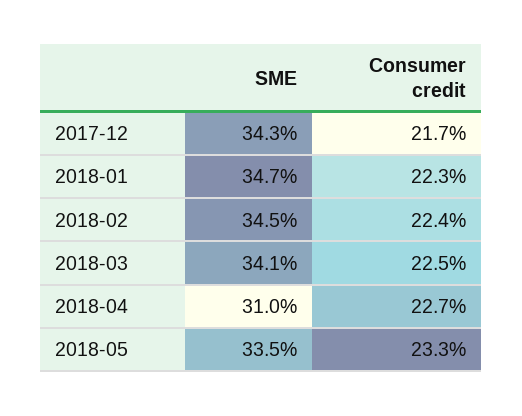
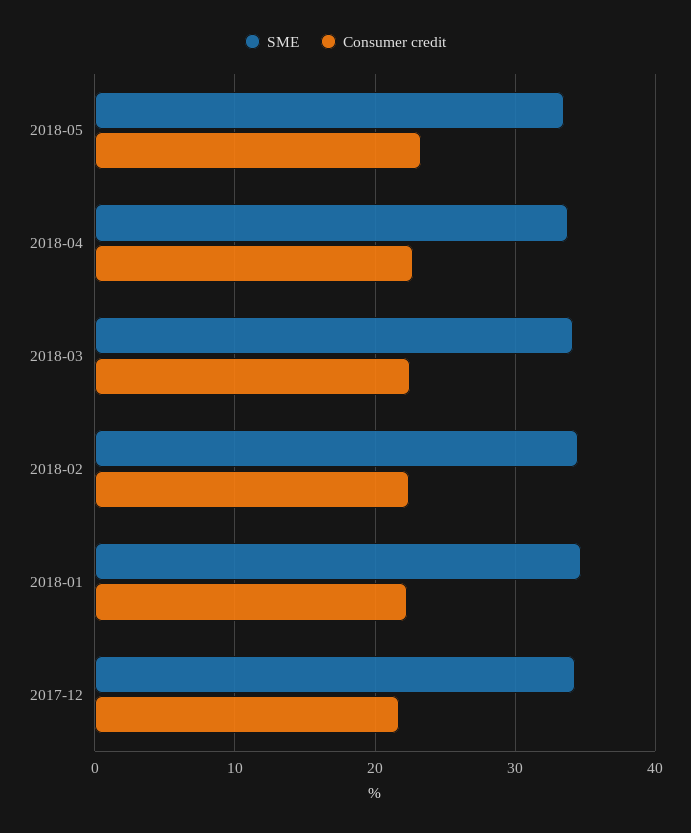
SME, 2018-04: 31 -> 34

